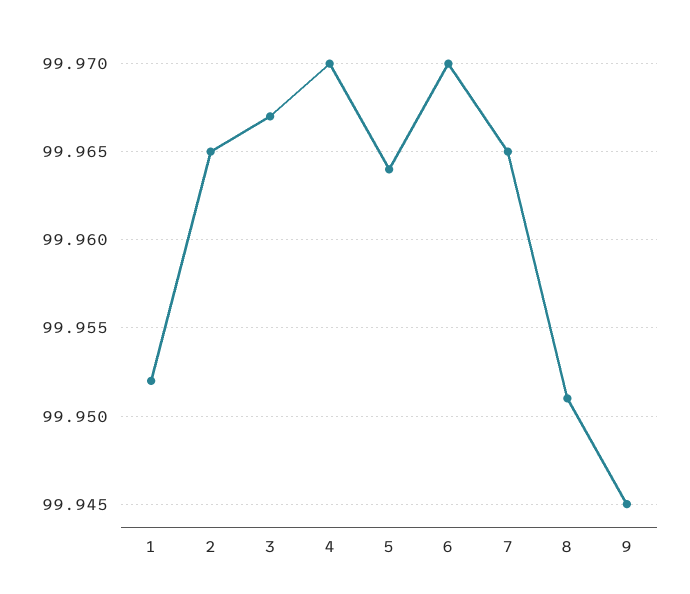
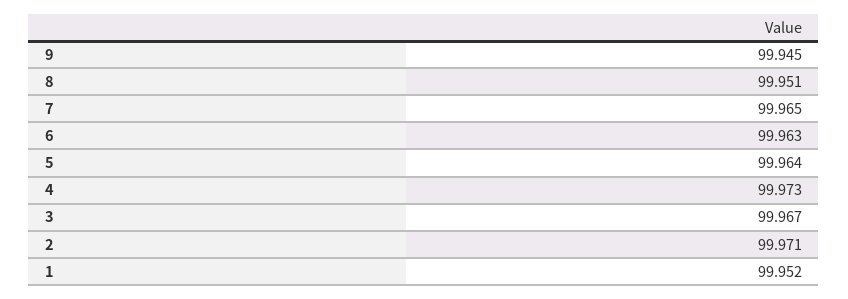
2: 99.965 -> 99.971
4: 99.97 -> 99.973
6: 99.97 -> 99.963

